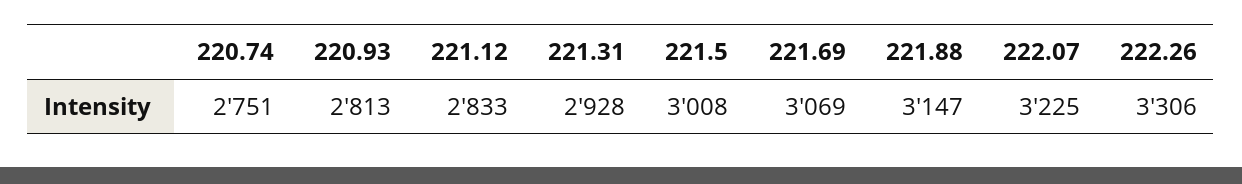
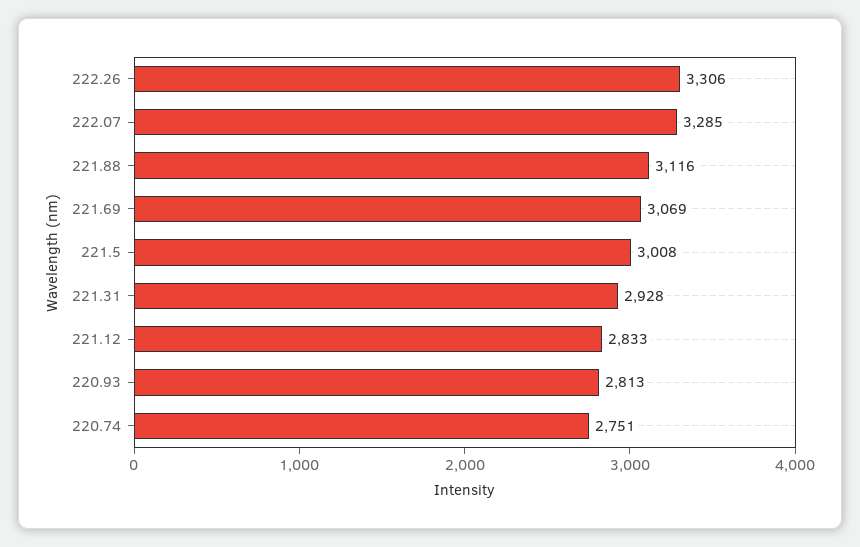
221.88: 3147 -> 3116
222.07: 3225 -> 3285

